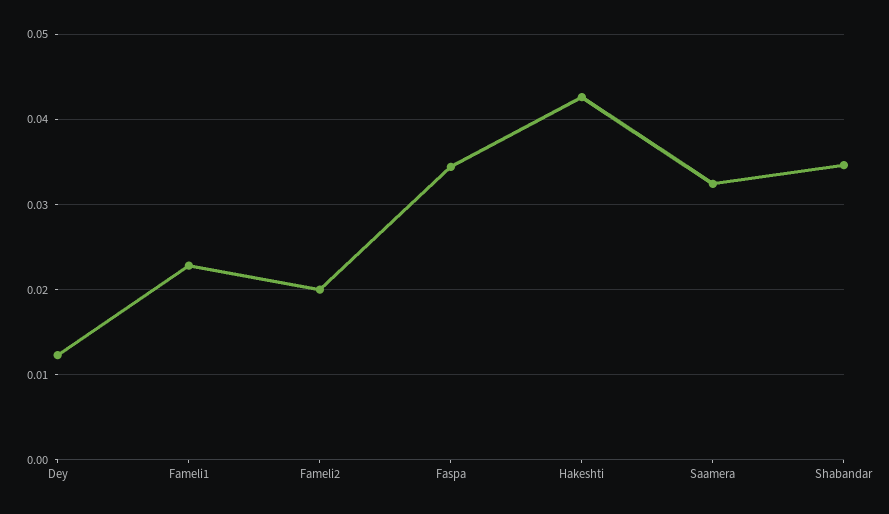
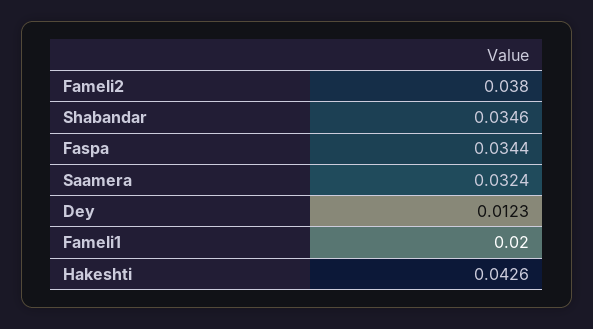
Fameli1: 0.023 -> 0.02
Fameli2: 0.02 -> 0.038

